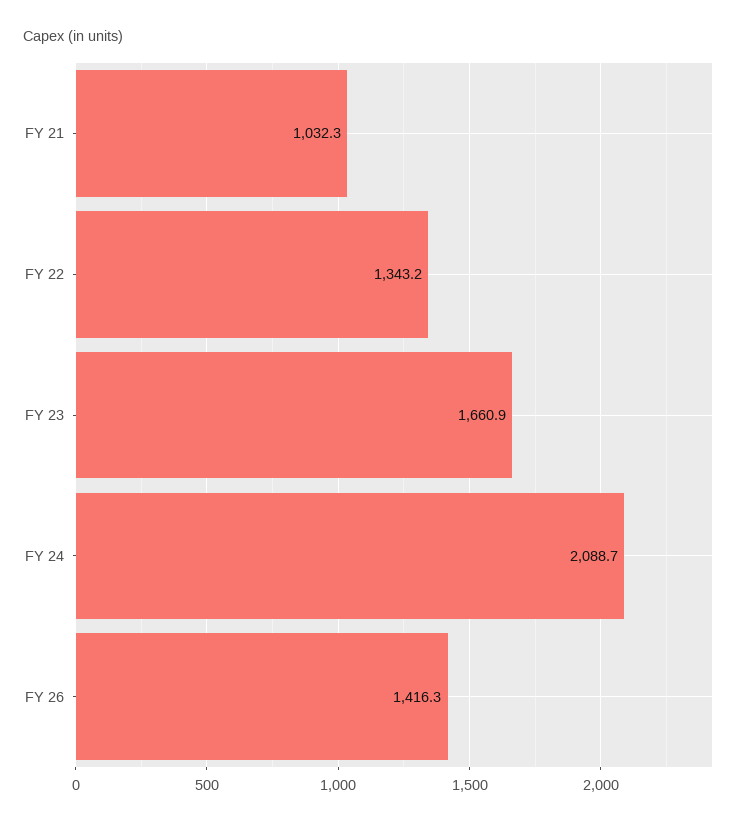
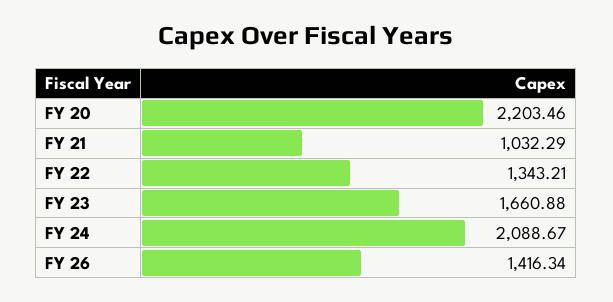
FY 20: none -> 2203.46

